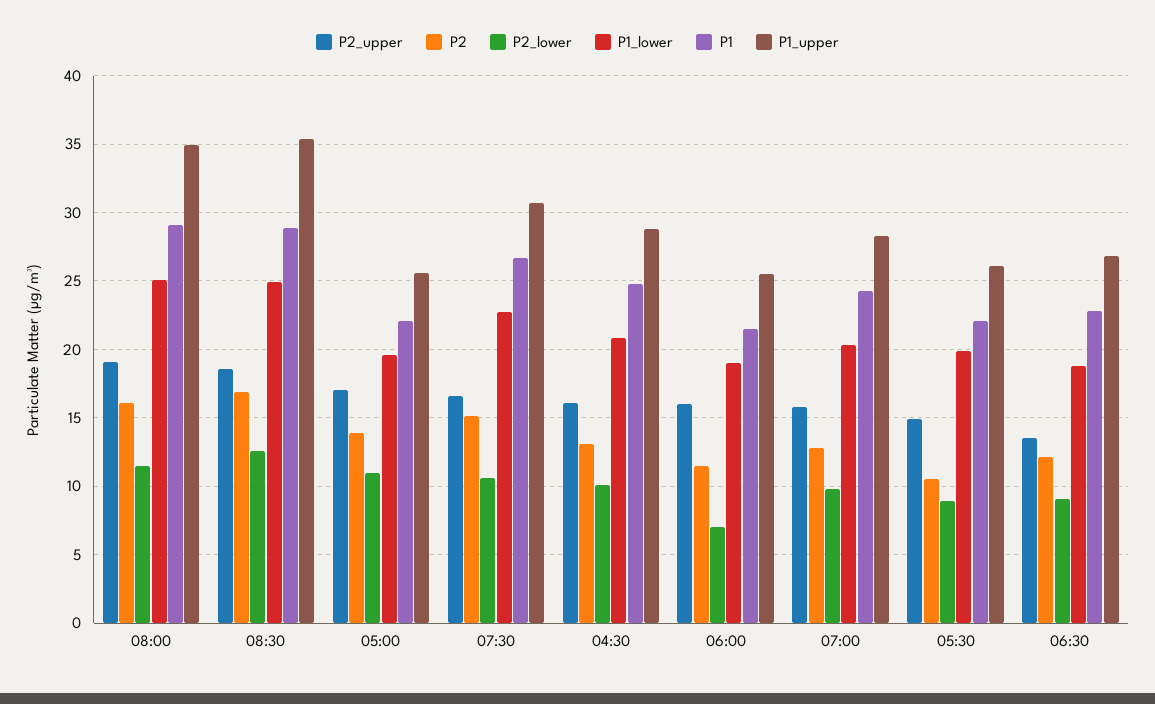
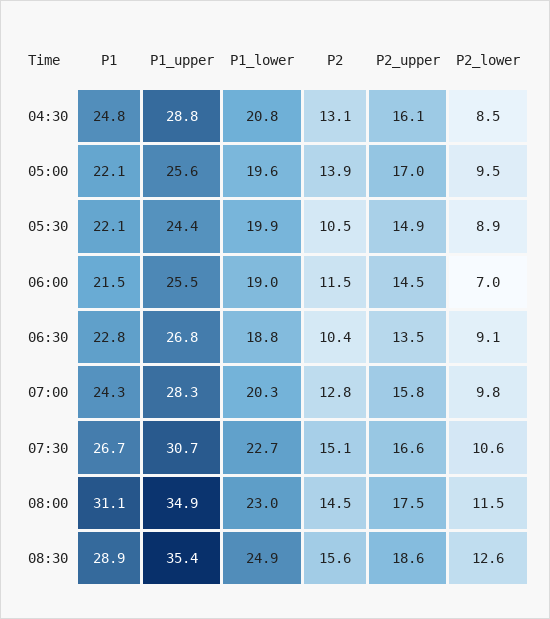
P2_upper, 08:00: 19 -> 17.5
P2, 08:00: 16 -> 14.5
P1_lower, 08:00: 25 -> 23
P1, 08:00: 29 -> 31.1
P2, 08:30: 17 -> 15.6
P2_lower, 05:00: 11 -> 9.5
P2_lower, 04:30: 10 -> 8.5
P2_upper, 06:00: 16 -> 14.5
P1_upper, 05:30: 26 -> 24.4
P2, 06:30: 12 -> 10.4

